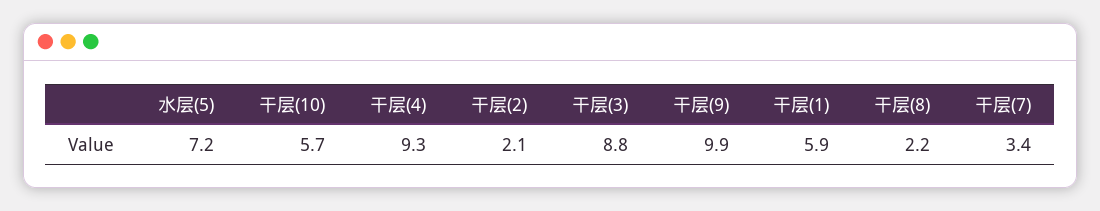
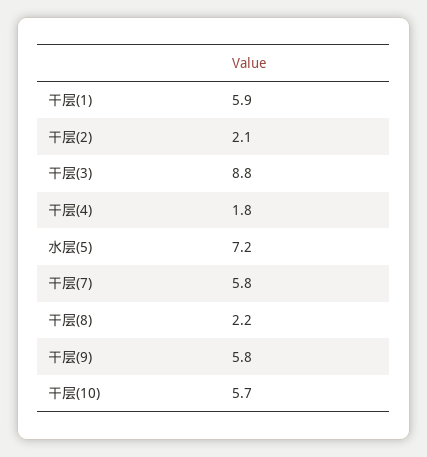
干层(4): 9.3 -> 1.8
干层(9): 9.9 -> 5.8
干层(7): 3.4 -> 5.8

